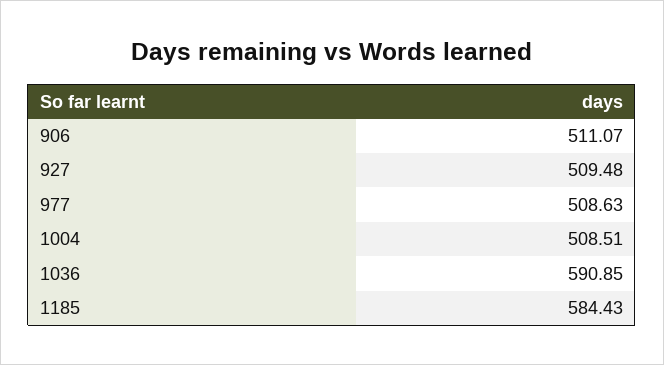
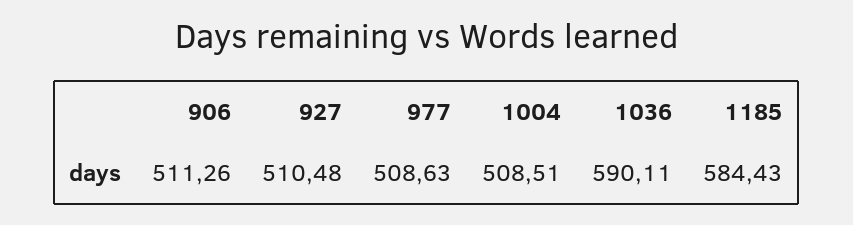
906: 511.07 -> 511.26
927: 509.48 -> 510.48
1036: 590.85 -> 590.11

